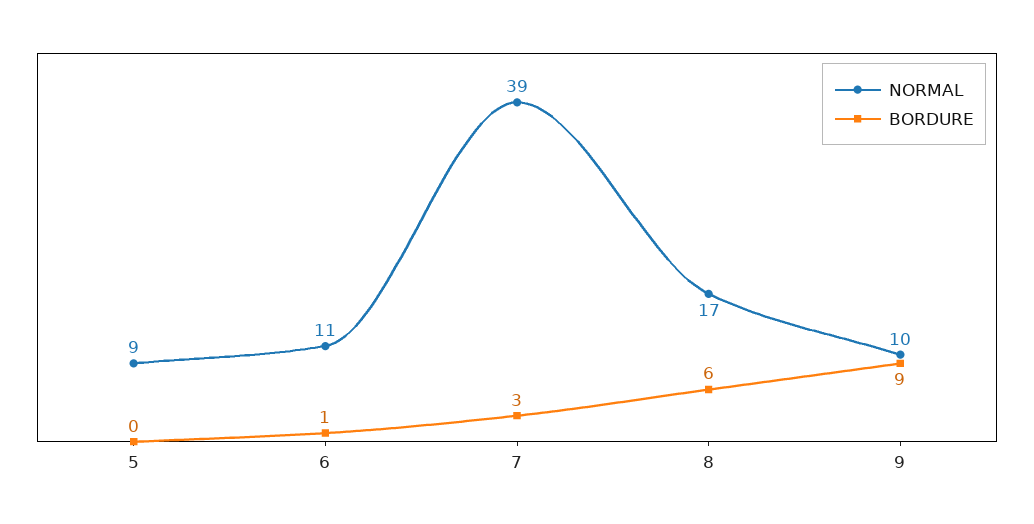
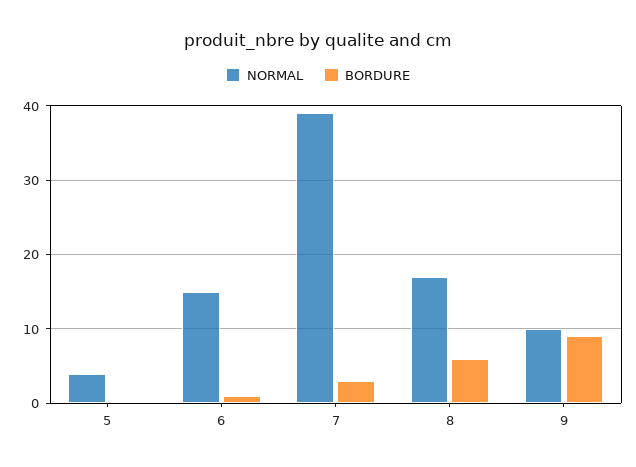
NORMAL, 5: 9 -> 4
NORMAL, 6: 11 -> 15

